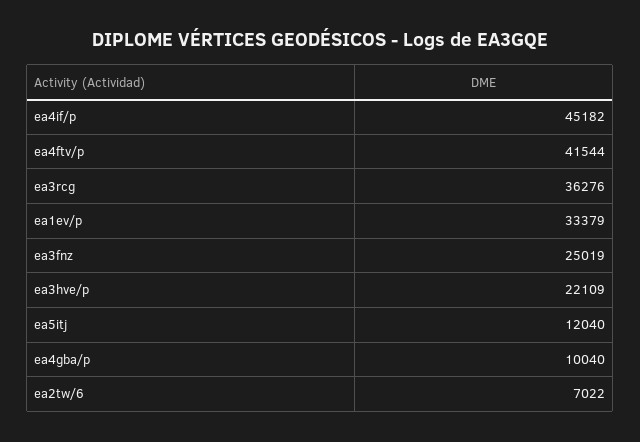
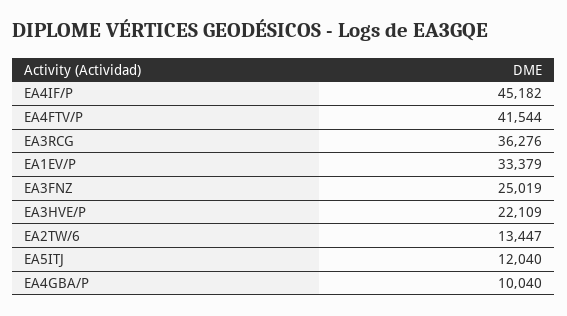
ea2tw/6: 7022 -> 13447

